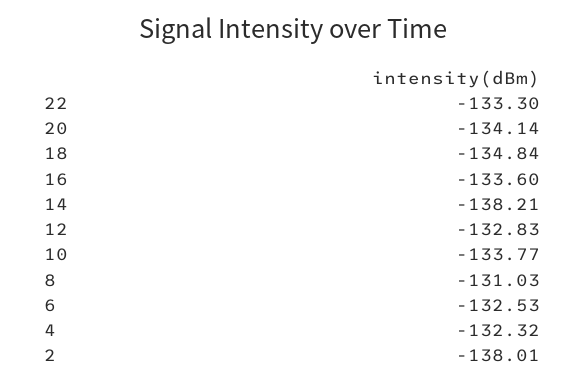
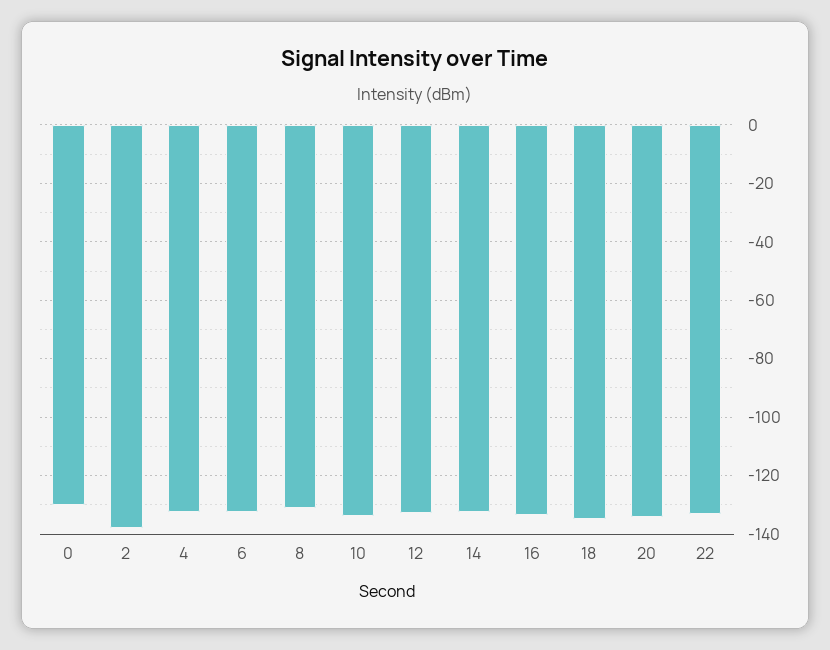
14: -138.21 -> -132.5
0: none -> -130

